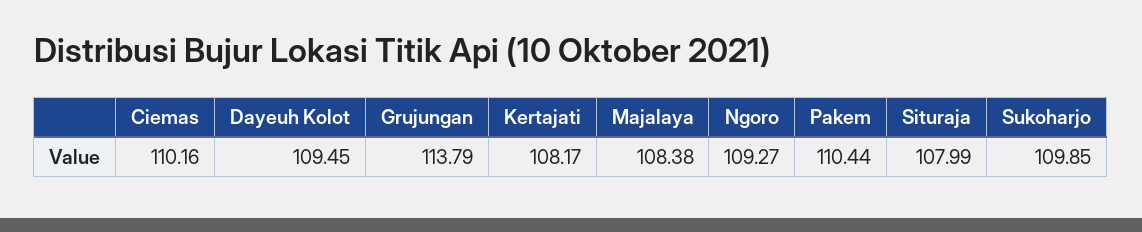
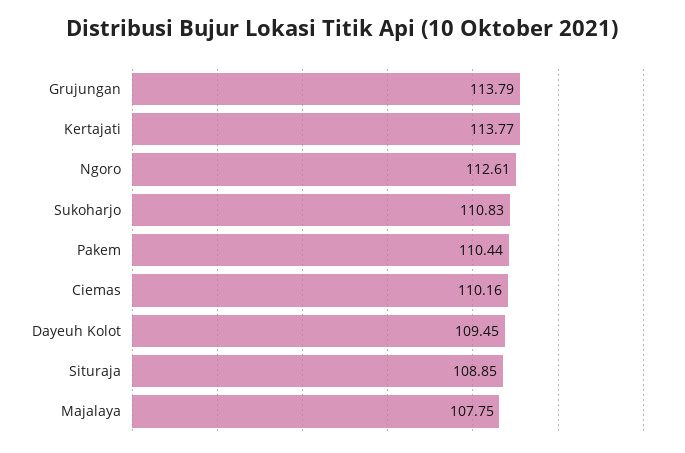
Kertajati: 108.17 -> 113.77
Majalaya: 108.38 -> 107.75
Ngoro: 109.27 -> 112.61
Situraja: 107.99 -> 108.85
Sukoharjo: 109.85 -> 110.83

